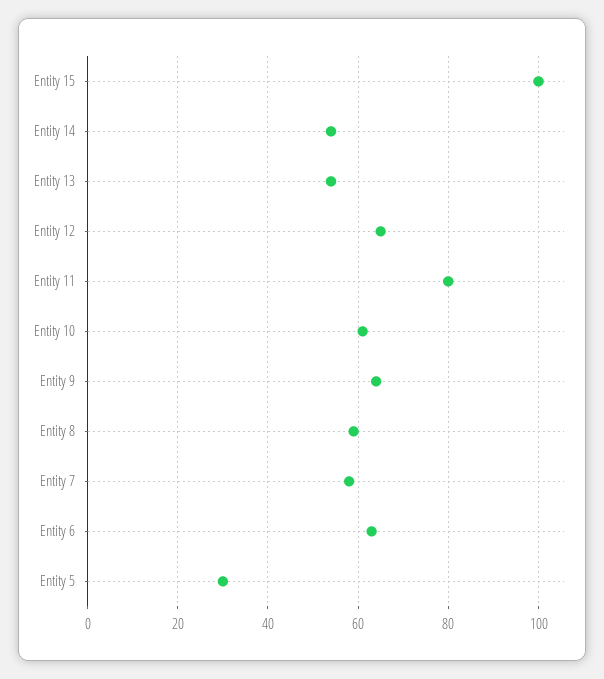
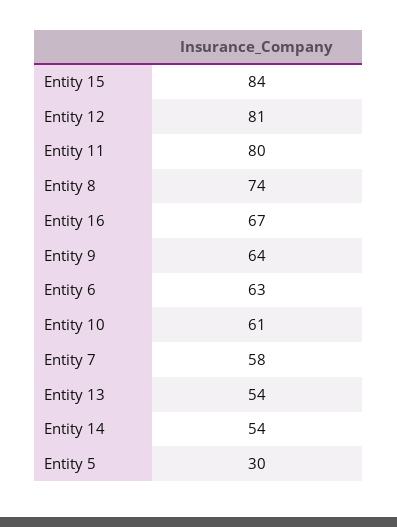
Entity 15: 100 -> 84
Entity 12: 65 -> 81
Entity 8: 60 -> 74
Entity 16: none -> 67

